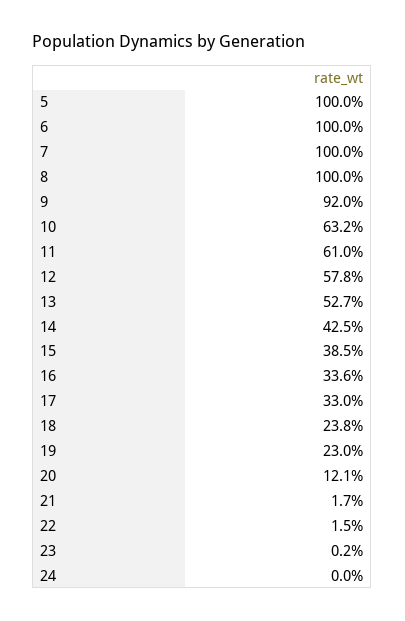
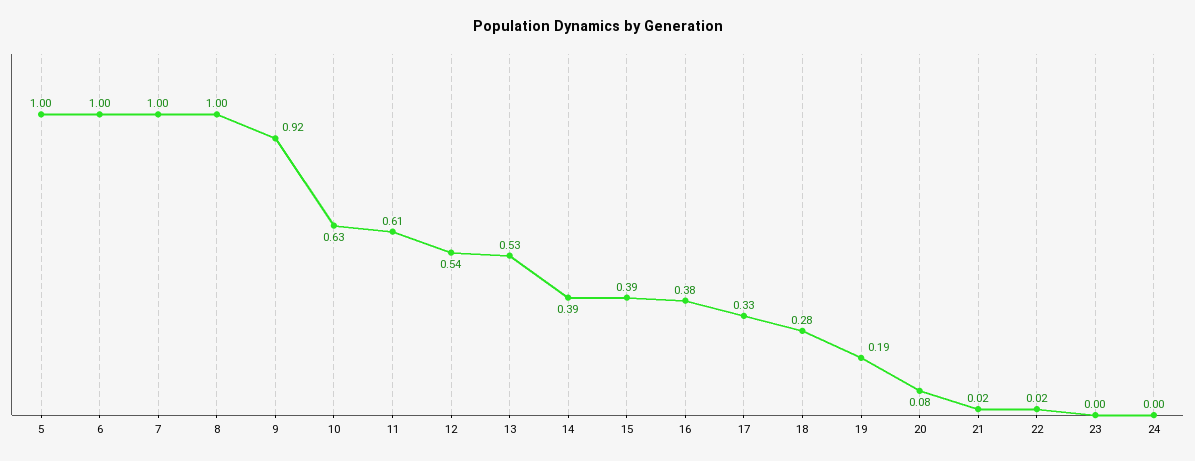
12: 0.578 -> 0.54
14: 0.425 -> 0.39
16: 0.336 -> 0.38
18: 0.238 -> 0.28
19: 0.23 -> 0.19
20: 0.121 -> 0.08

